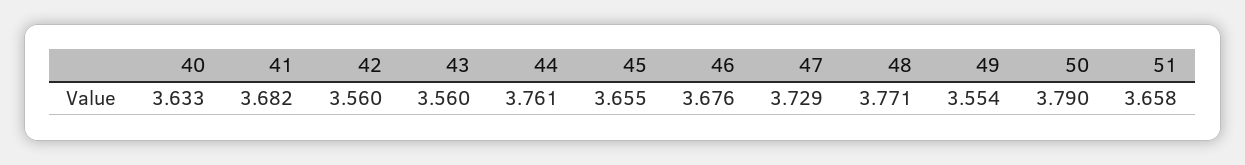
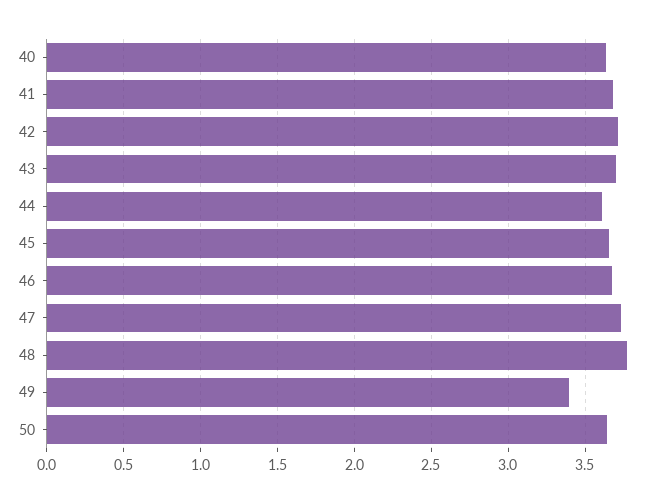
42: 3.56 -> 3.7
43: 3.56 -> 3.7
44: 3.761 -> 3.6
49: 3.554 -> 3.4
50: 3.79 -> 3.65
51: 3.658 -> none

